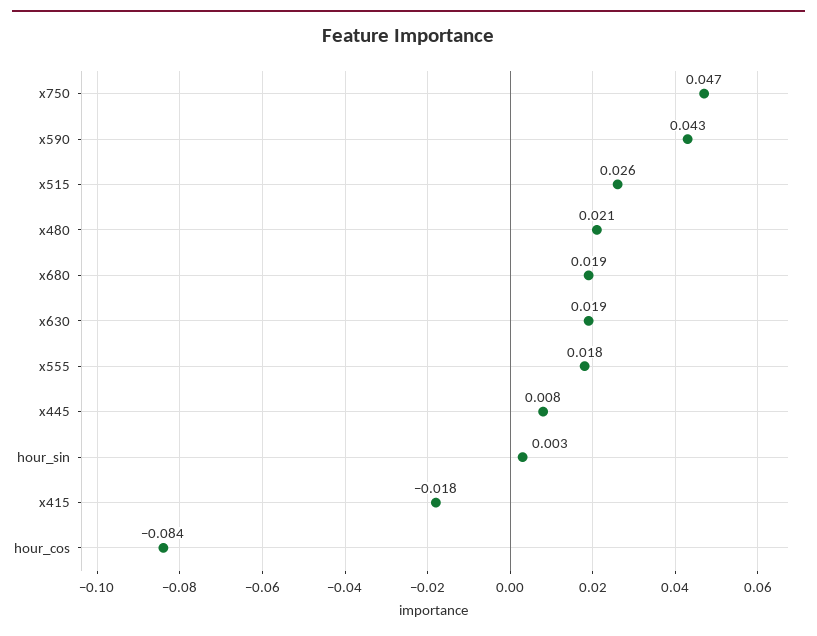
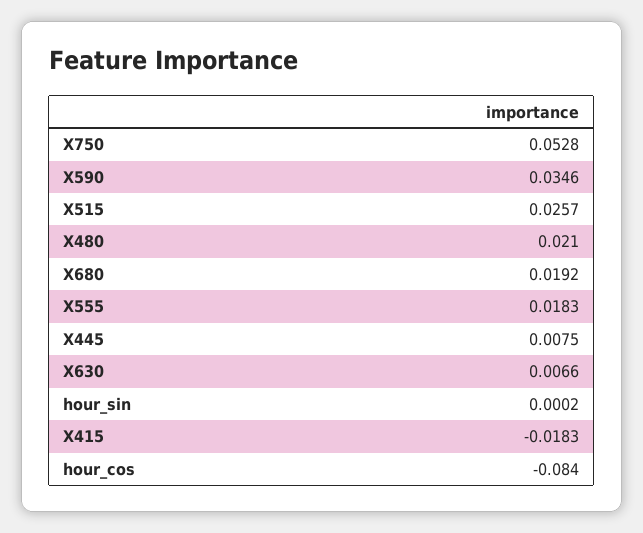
x750: 0.047 -> 0.0528
x590: 0.043 -> 0.0346
x630: 0.019 -> 0.0066
hour_sin: 0.003 -> 0.0002

